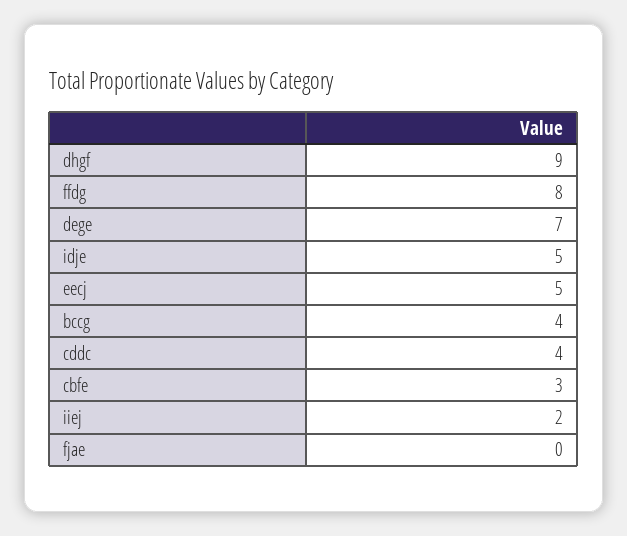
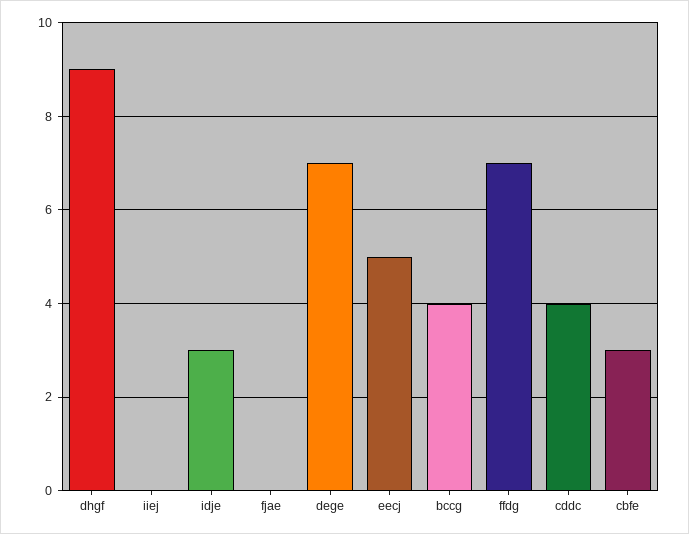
ffdg: 8 -> 7
idje: 5 -> 3
iiej: 2 -> 0

